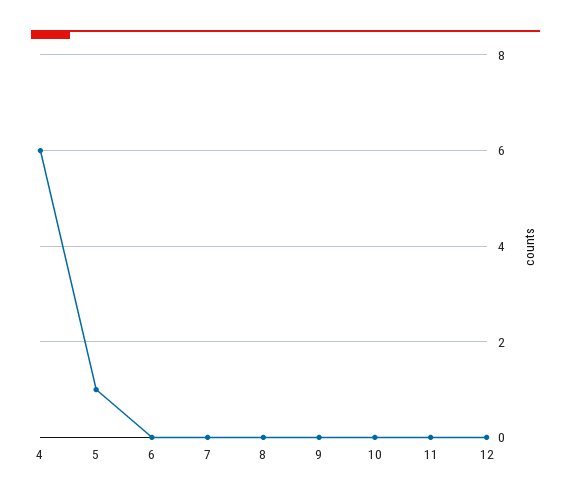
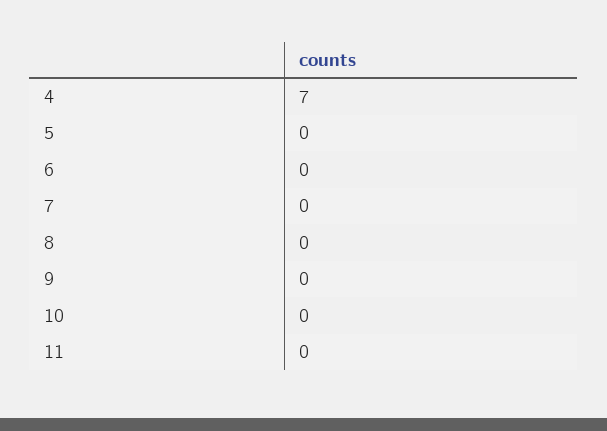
4: 6 -> 7
5: 1 -> 0
12: 0 -> none

